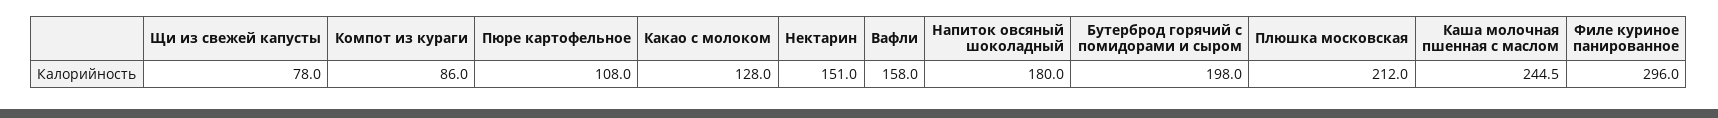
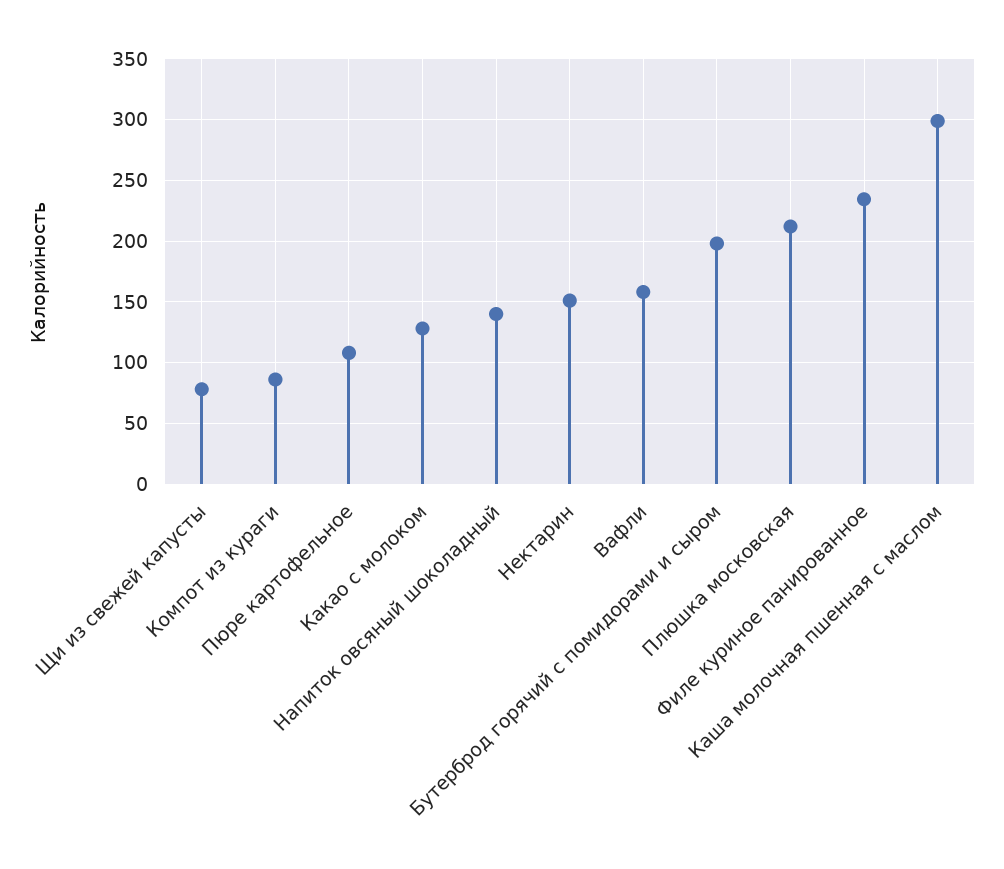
Напиток овсяный шоколадный: 180 -> 140
Каша молочная пшенная с маслом: 244.5 -> 300
Филе куриное панированное: 296 -> 235

